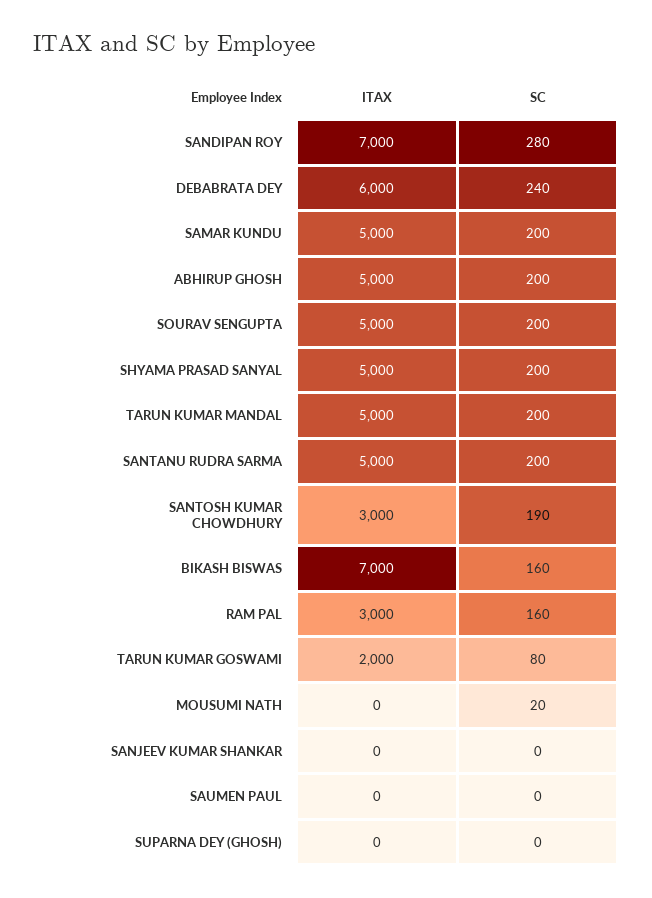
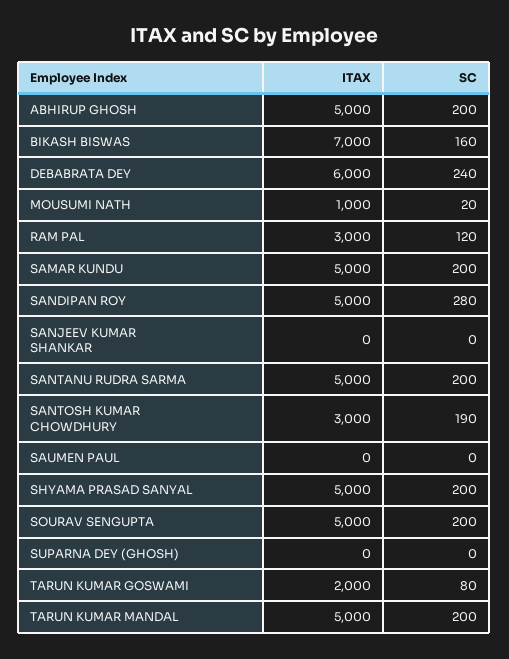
ITAX, SANDIPAN ROY: 7000 -> 5000
SC, RAM PAL: 160 -> 120
ITAX, MOUSUMI NATH: 0 -> 1000

